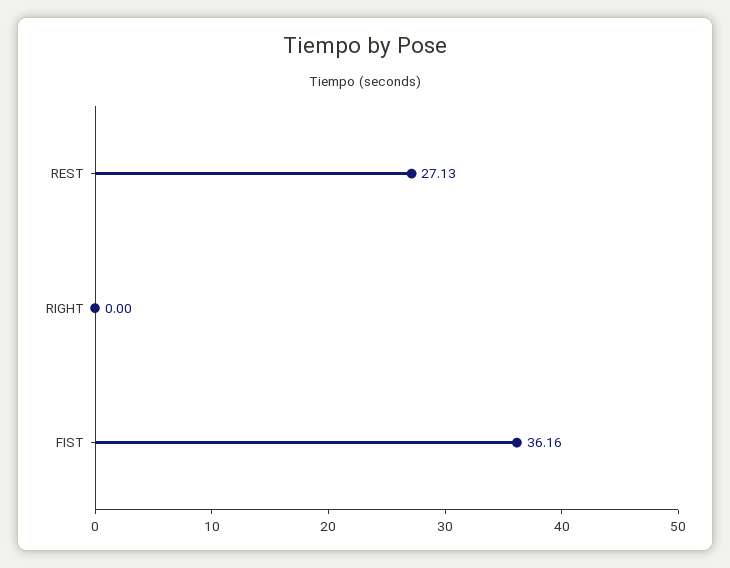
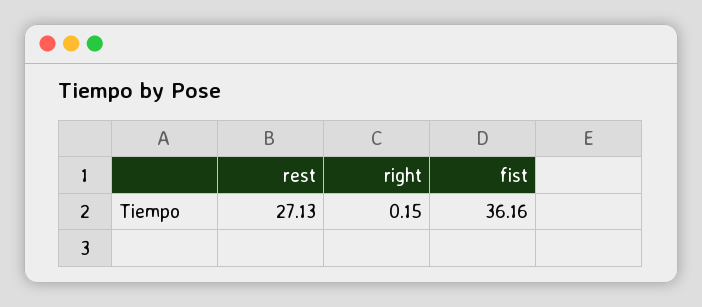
RIGHT: 0 -> 0.15

